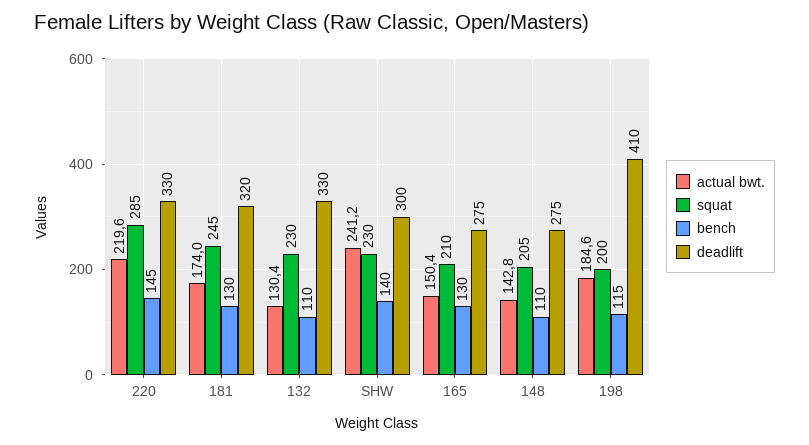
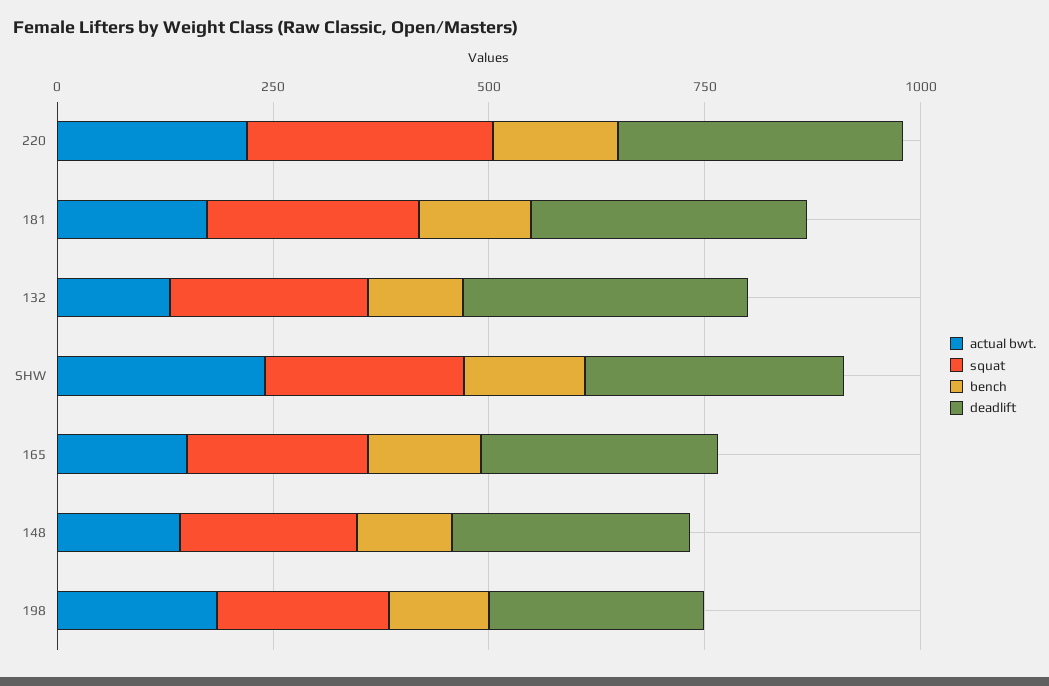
deadlift, 198: 410 -> 250

